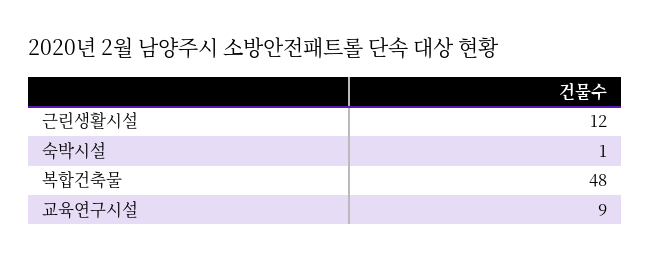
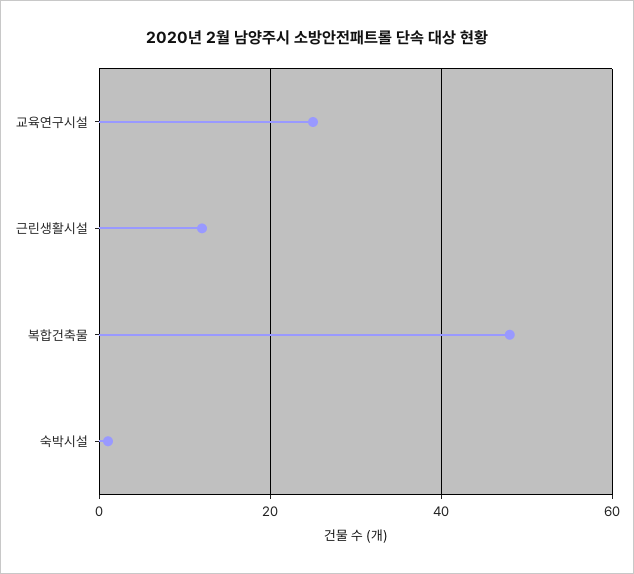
교육연구시설: 9 -> 25

